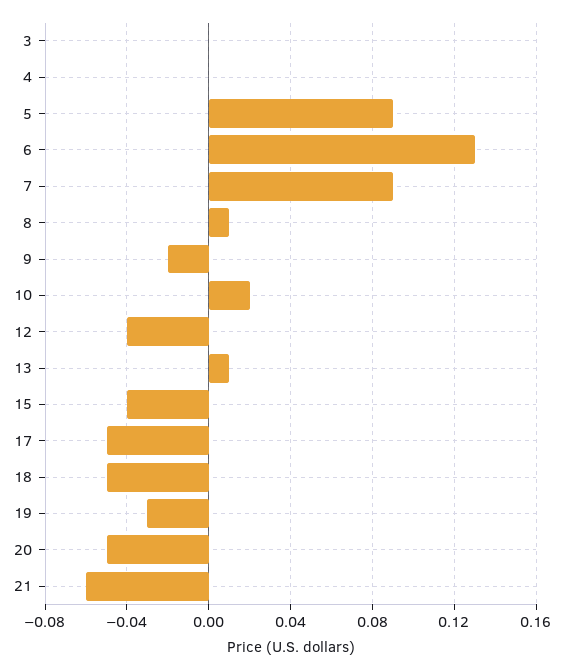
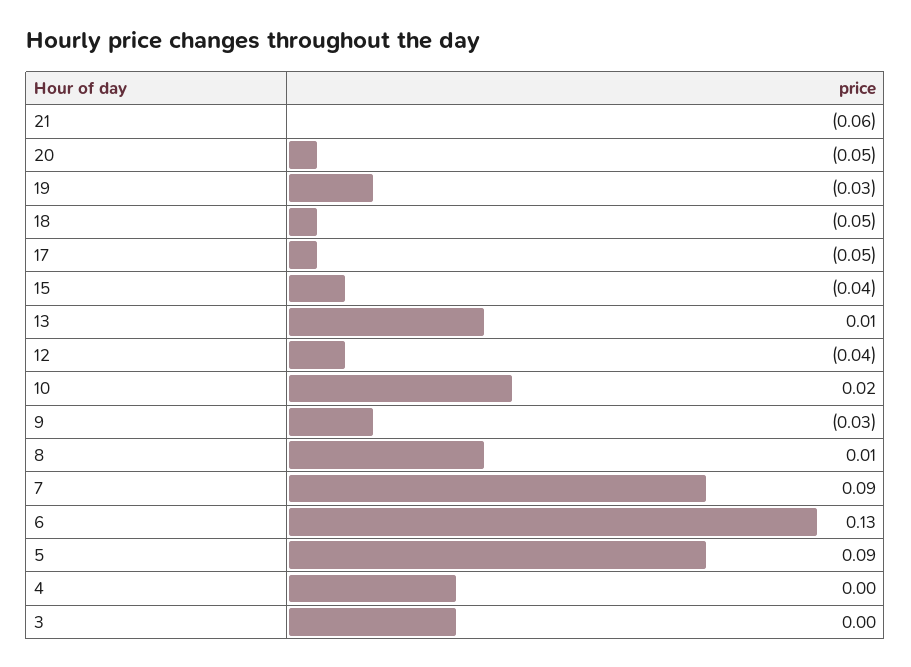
9: -0.02 -> -0.03

